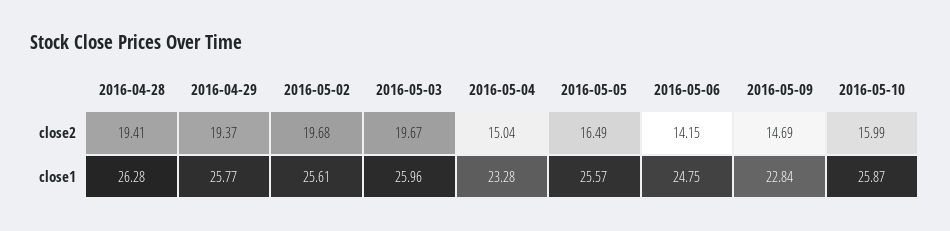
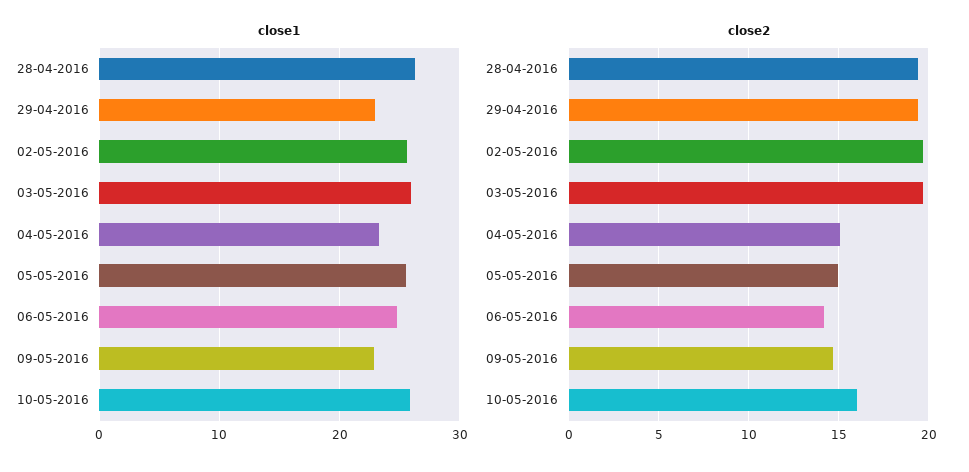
close2, 2016-05-05: 16.49 -> 15
close1, 2016-04-29: 25.77 -> 23

